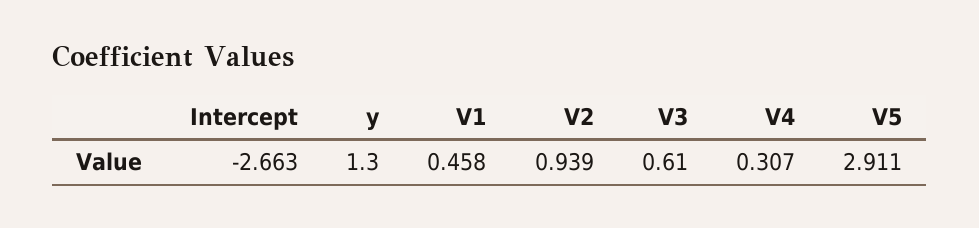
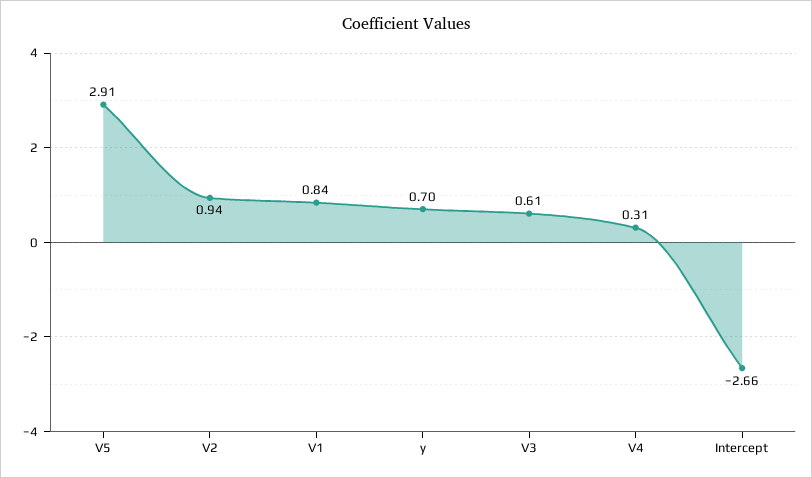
y: 1.3 -> 0.7
V1: 0.458 -> 0.84

